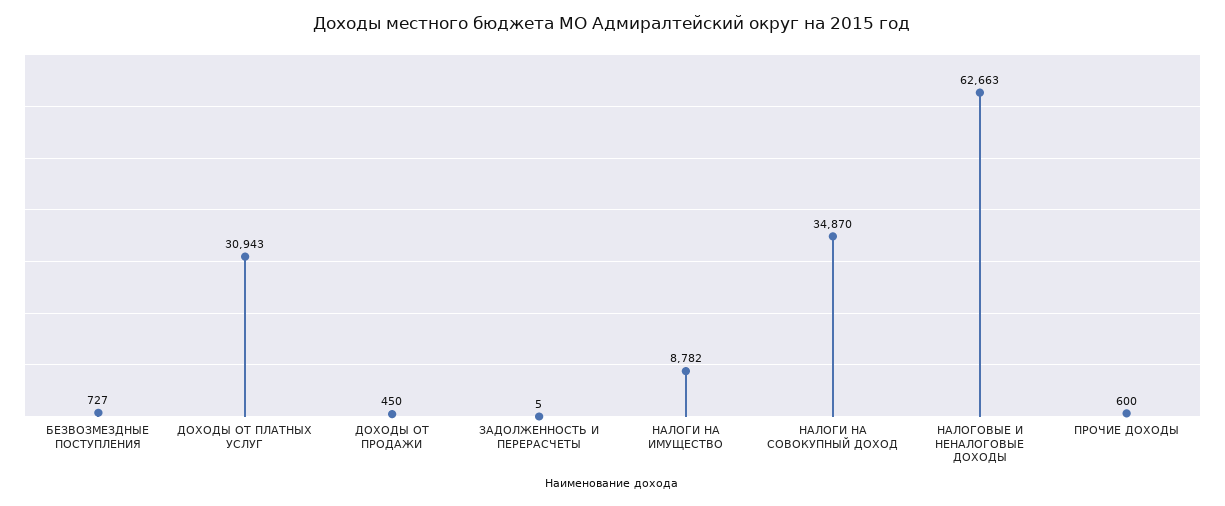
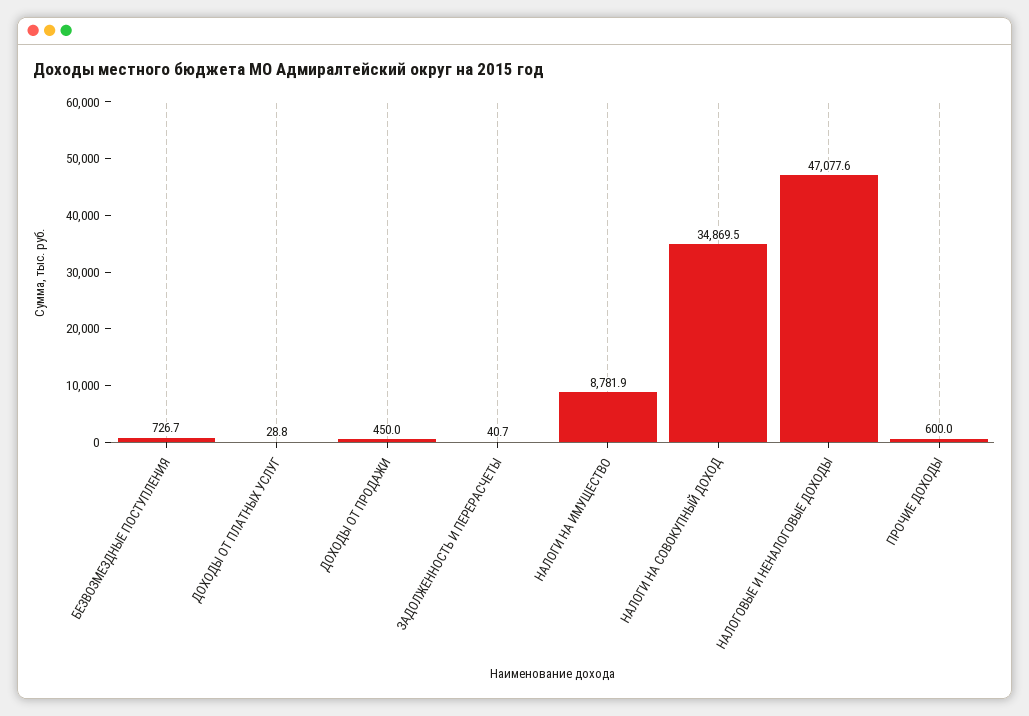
ДОХОДЫ ОТ ПЛАТНЫХ УСЛУГ: 30943 -> 28.8
ЗАДОЛЖЕННОСТЬ И ПЕРЕРАСЧЕТЫ: 5 -> 40.7
НАЛОГОВЫЕ И НЕНАЛОГОВЫЕ ДОХОДЫ: 62663 -> 47077.6

